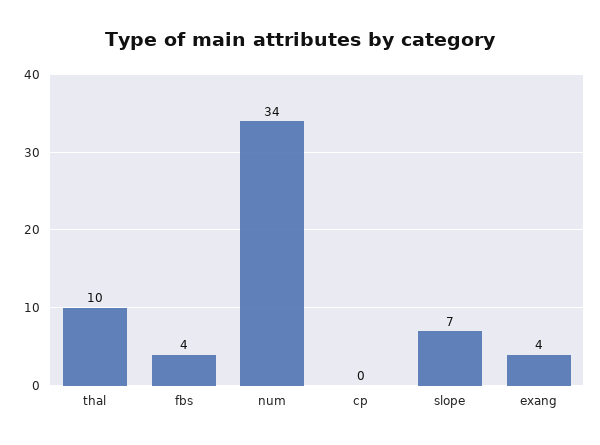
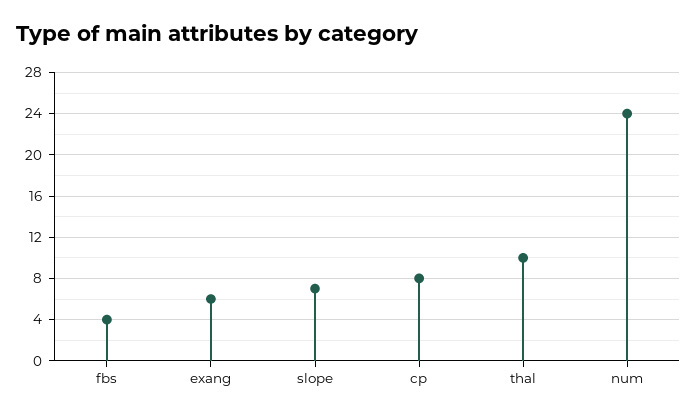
num: 34 -> 24
cp: 0 -> 8
exang: 4 -> 6

